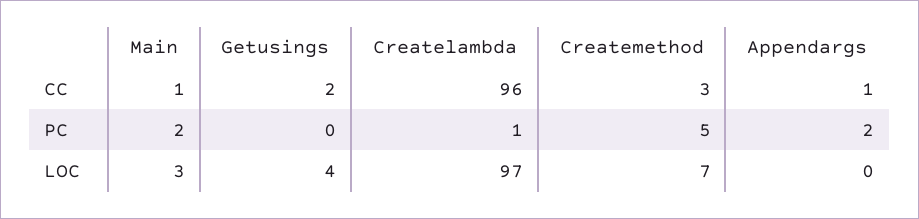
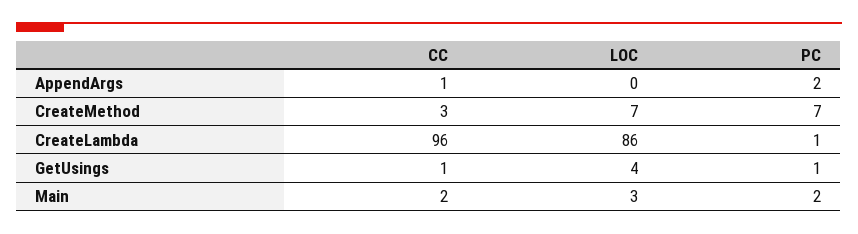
Main, CC: 1 -> 2
Getusings, CC: 2 -> 1
Getusings, PC: 0 -> 1
Createmethod, PC: 5 -> 7
Createlambda, LOC: 97 -> 86

